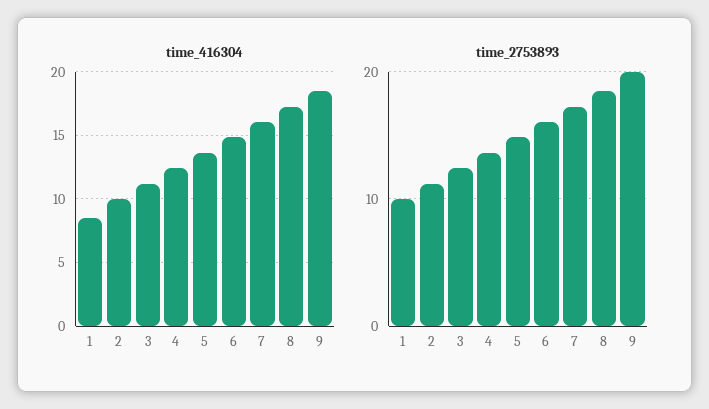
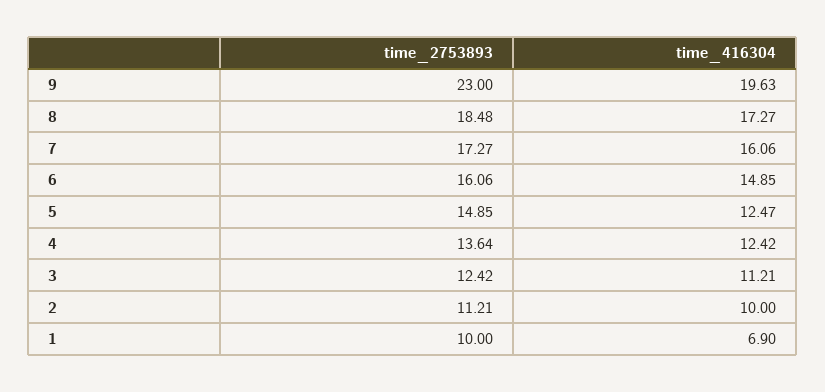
time_416304, 1: 8.5 -> 6.9
time_416304, 5: 13.5 -> 12.47
time_416304, 9: 18.5 -> 19.63
time_2753893, 9: 20 -> 23

